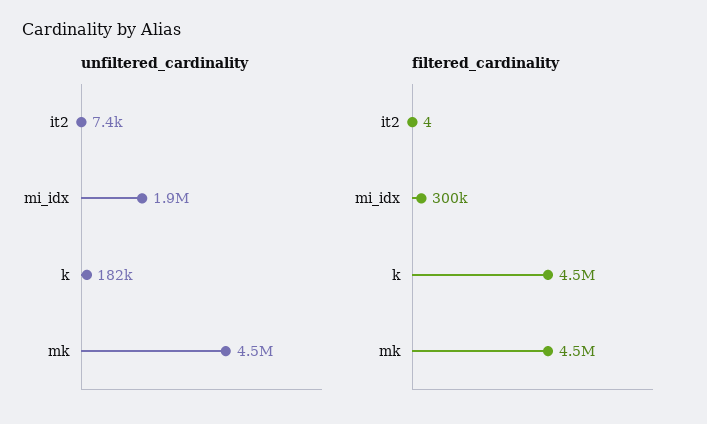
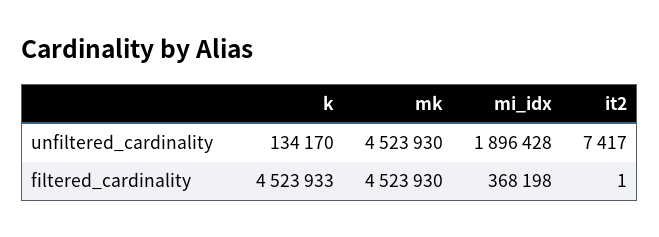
unfiltered_cardinality, k: 182000 -> 134170
filtered_cardinality, it2: 4 -> 1
filtered_cardinality, mi_idx: 300000 -> 368198

